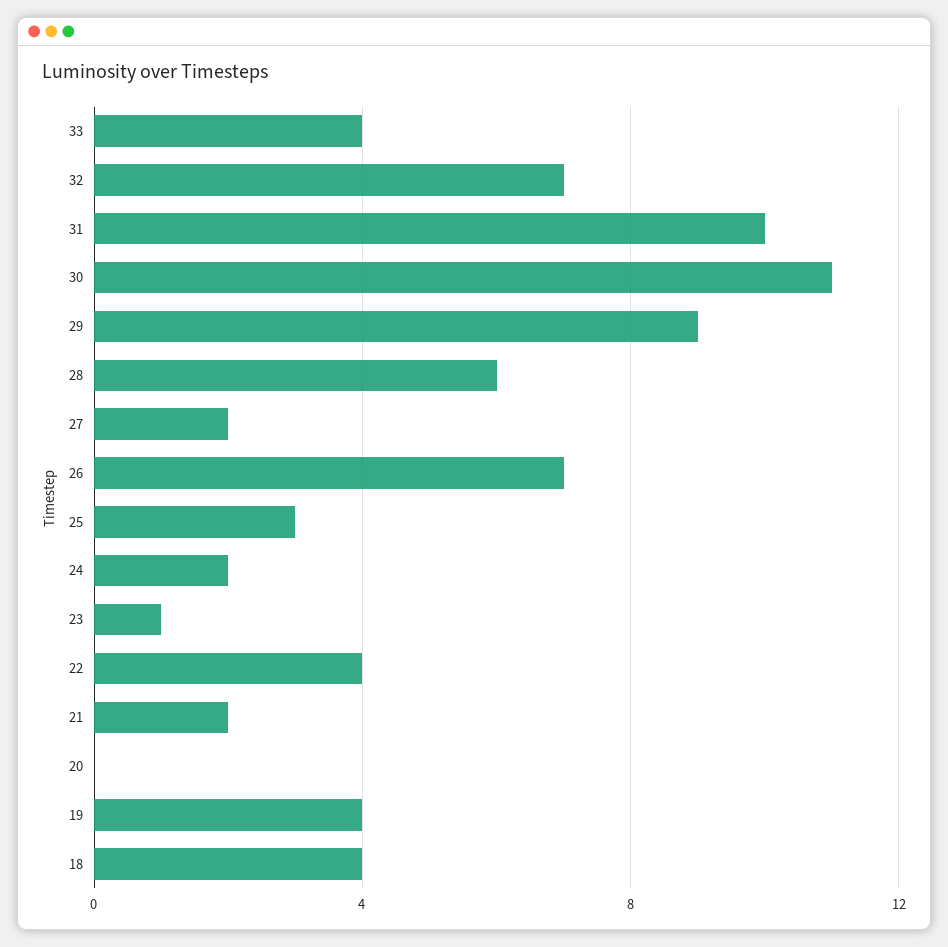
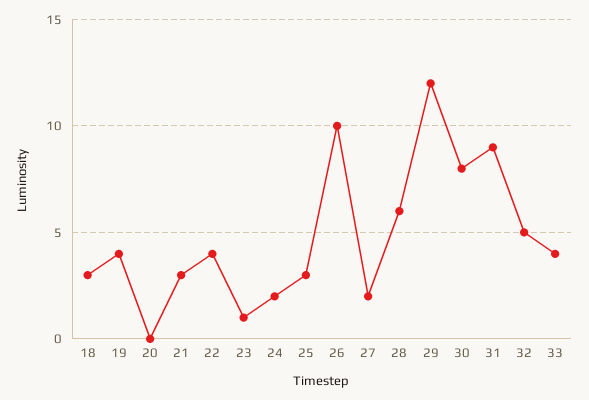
32: 7 -> 5
31: 10 -> 9
30: 11 -> 8
29: 9 -> 12
26: 7 -> 10
21: 2 -> 3
18: 4 -> 3

